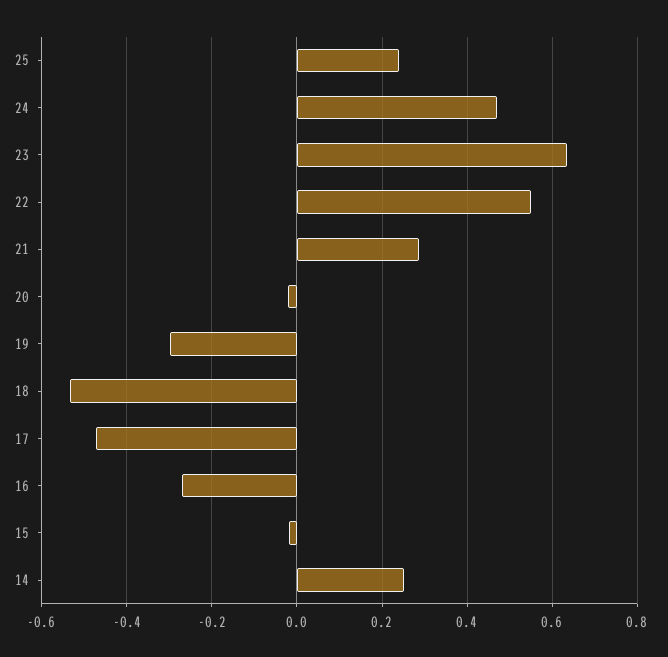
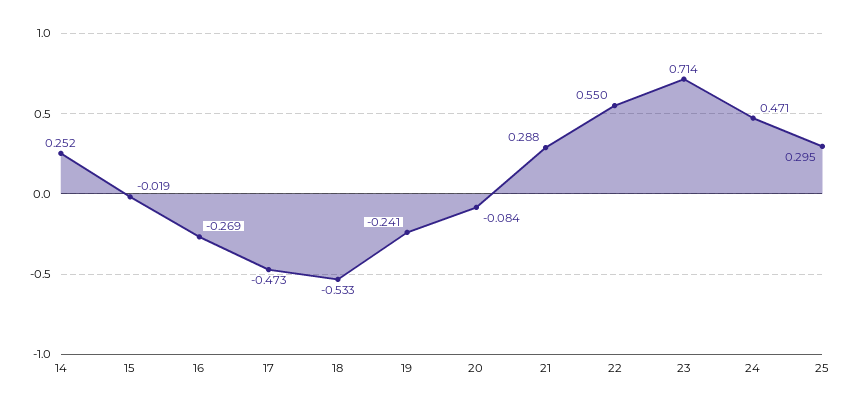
25: 0.24 -> 0.295
23: 0.64 -> 0.714
20: -0.02 -> -0.084
19: -0.3 -> -0.241

